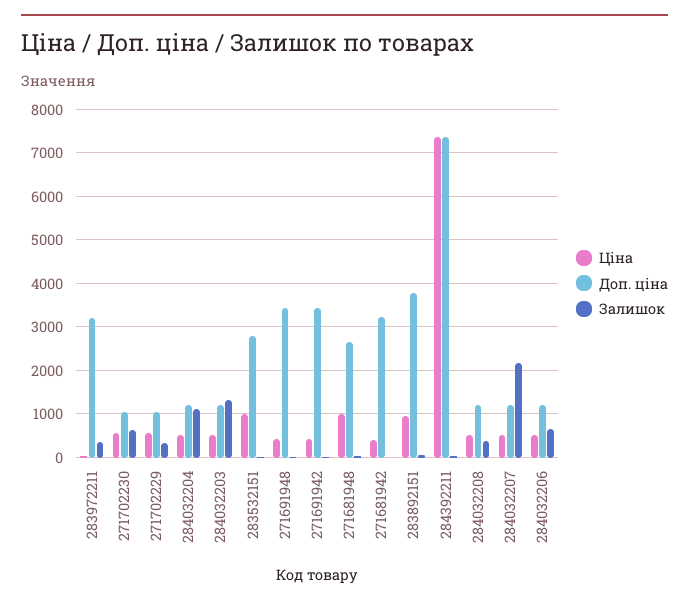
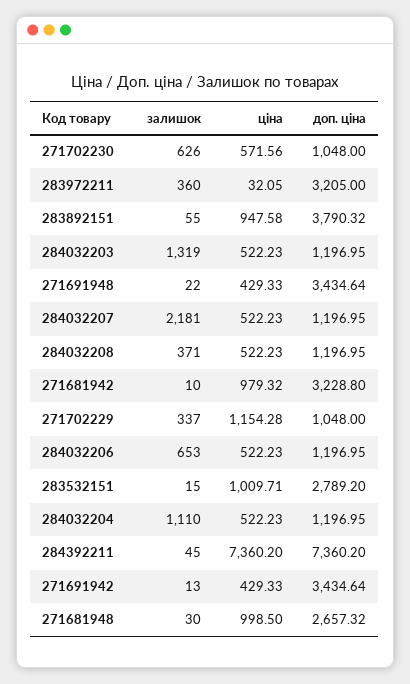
Ціна, 271702229: 600 -> 1154.28
Ціна, 271681942: 400 -> 979.32

